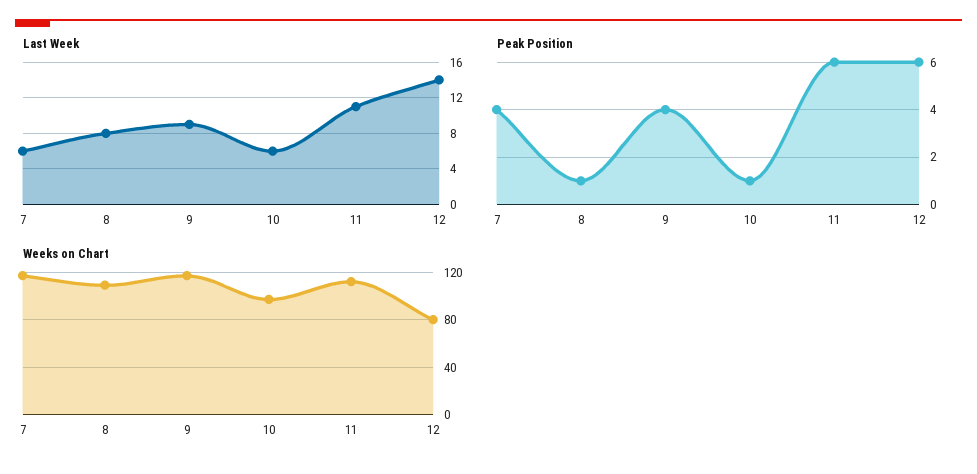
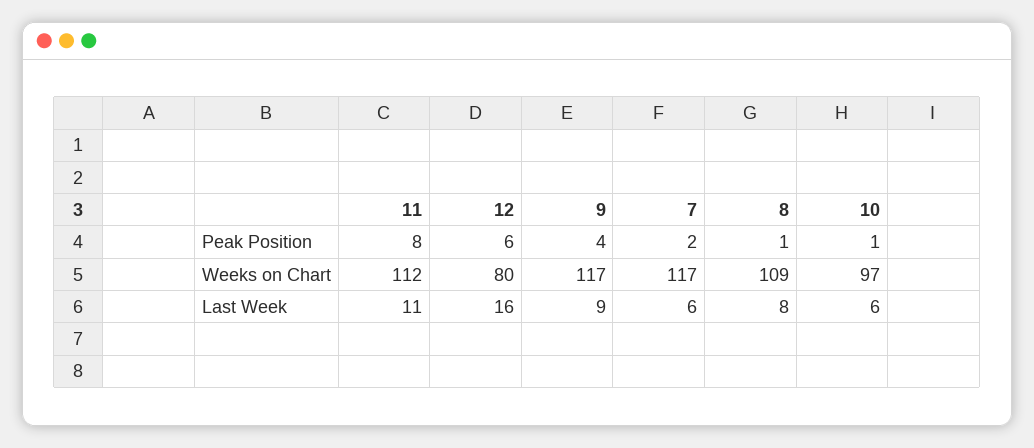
Last Week, 12: 14 -> 16
Peak Position, 7: 4 -> 2
Peak Position, 11: 6 -> 8

